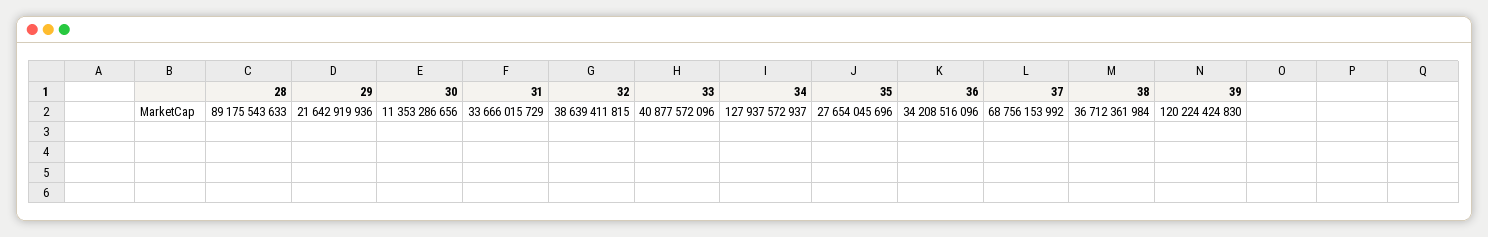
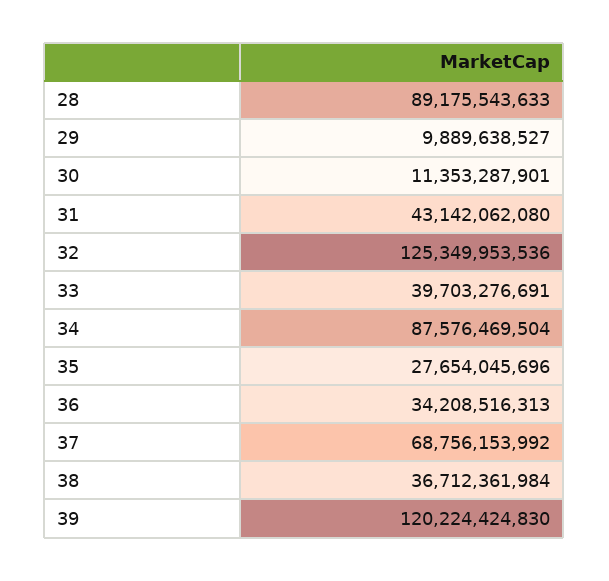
29: 21642919936 -> 9889638527
30: 11353286656 -> 11353287901
31: 33666015729 -> 43142062080
32: 38639411815 -> 125349953536
33: 40877572096 -> 39703276691
34: 127937572937 -> 87576469504
36: 34208516096 -> 34208516313

